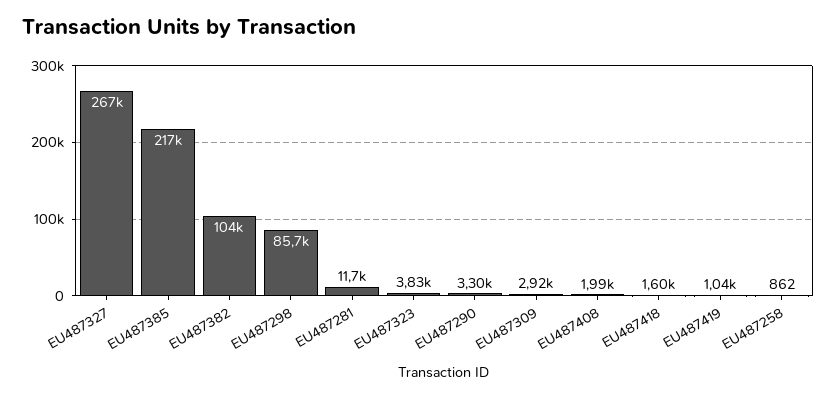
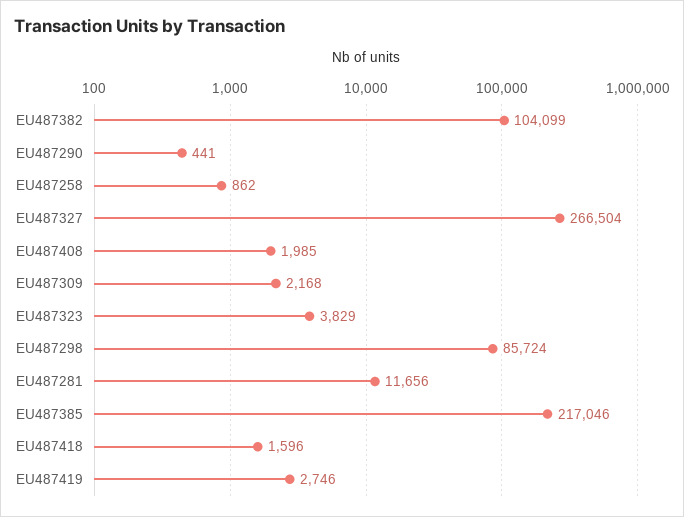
EU487290: 3300 -> 441
EU487309: 2920 -> 2168
EU487419: 1040 -> 2746

